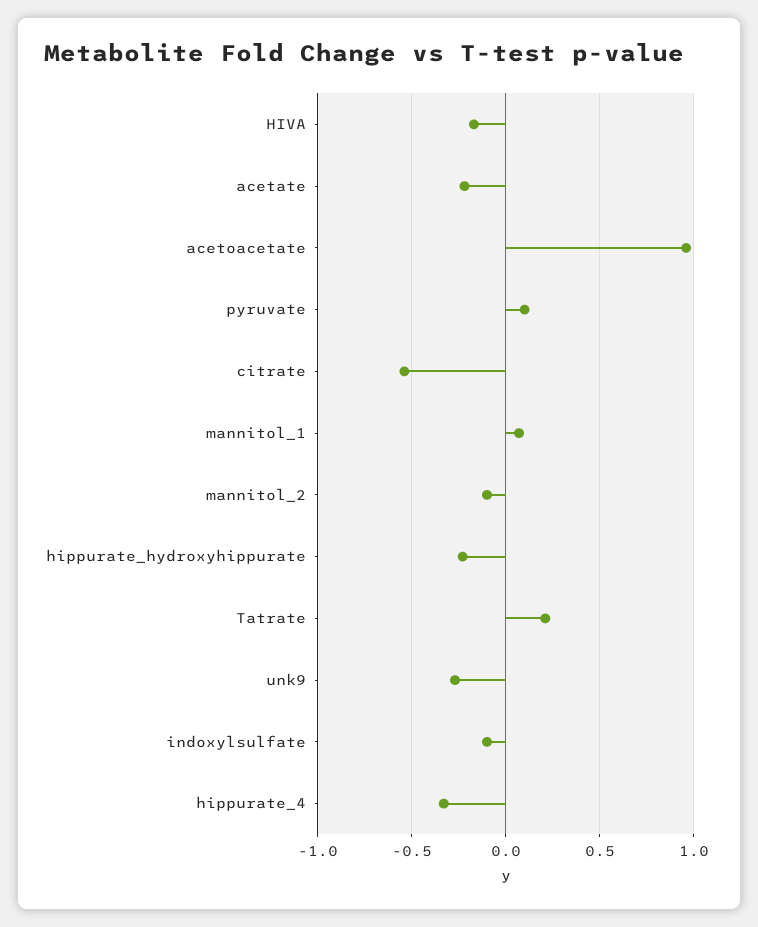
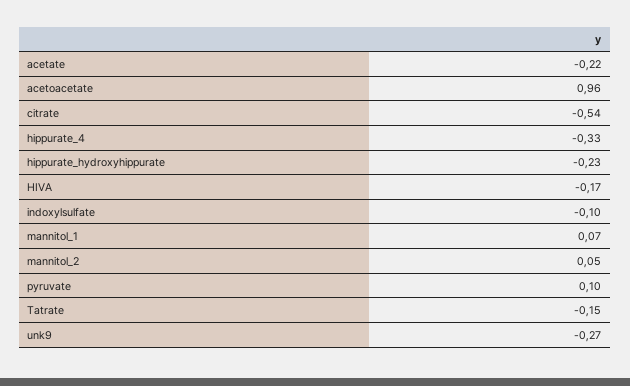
mannitol_2: -0.1 -> 0.05
Tatrate: 0.2 -> -0.15

